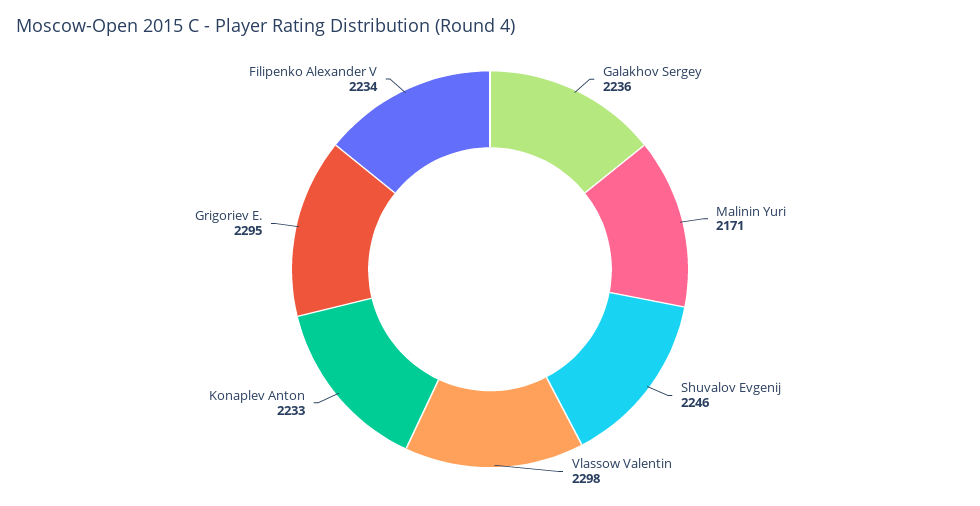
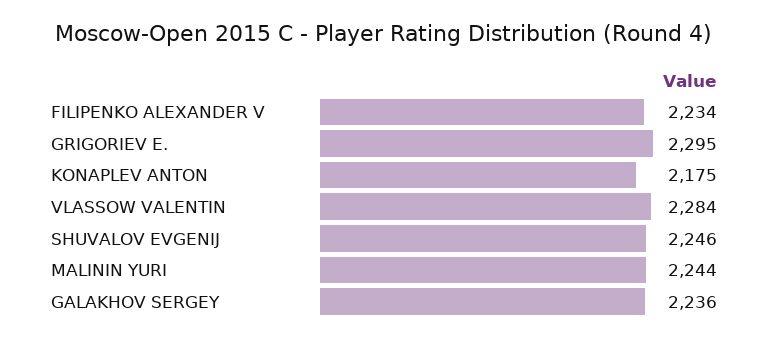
Malinin Yuri: 2171 -> 2244
Vlassow Valentin: 2298 -> 2284
Konaplev Anton: 2233 -> 2175

